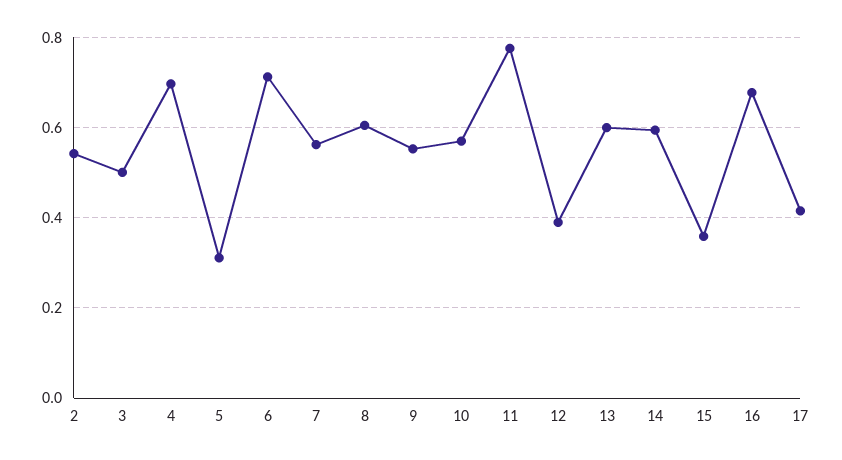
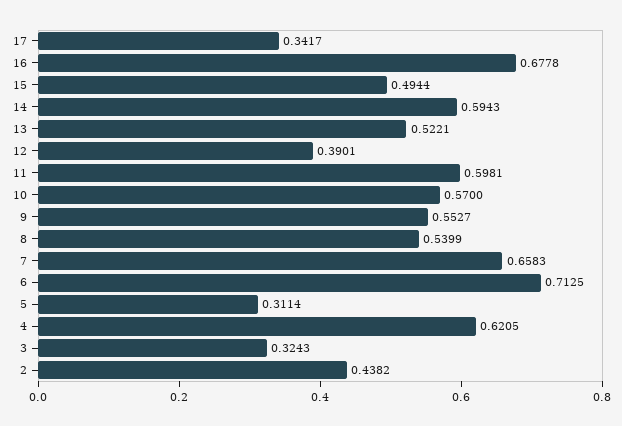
2: 0.54 -> 0.4382
3: 0.5 -> 0.3243
4: 0.7 -> 0.6205
7: 0.56 -> 0.6583
8: 0.6 -> 0.5399
11: 0.78 -> 0.5981
13: 0.6 -> 0.5221
15: 0.36 -> 0.4944
17: 0.42 -> 0.3417

